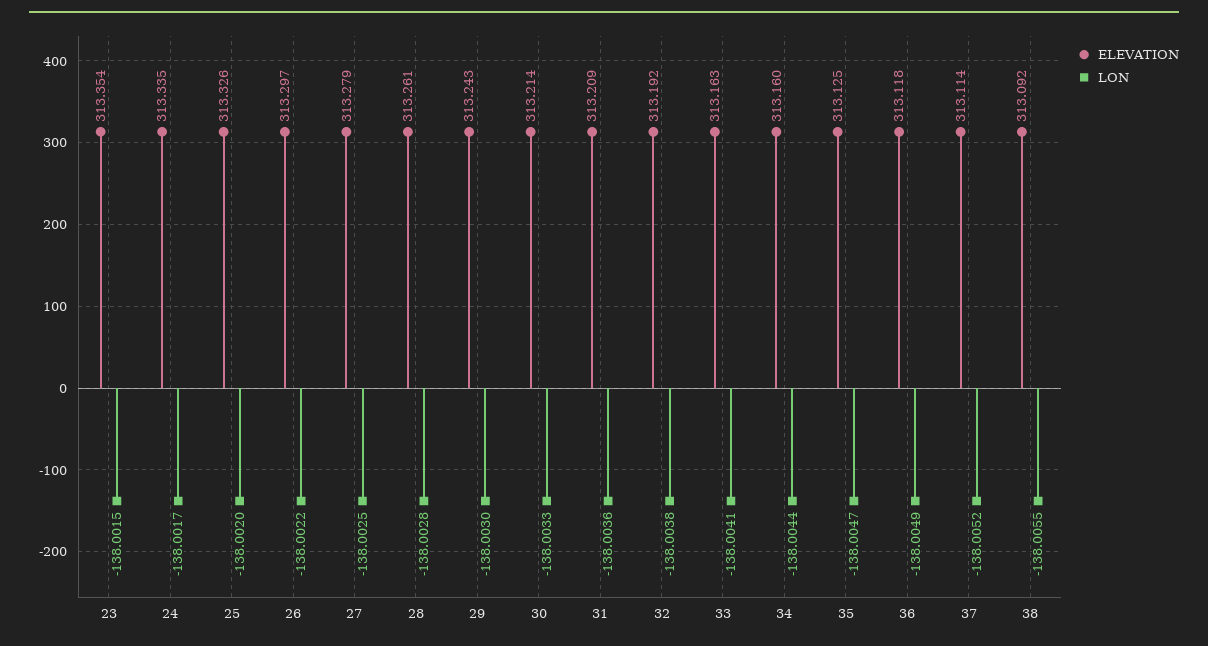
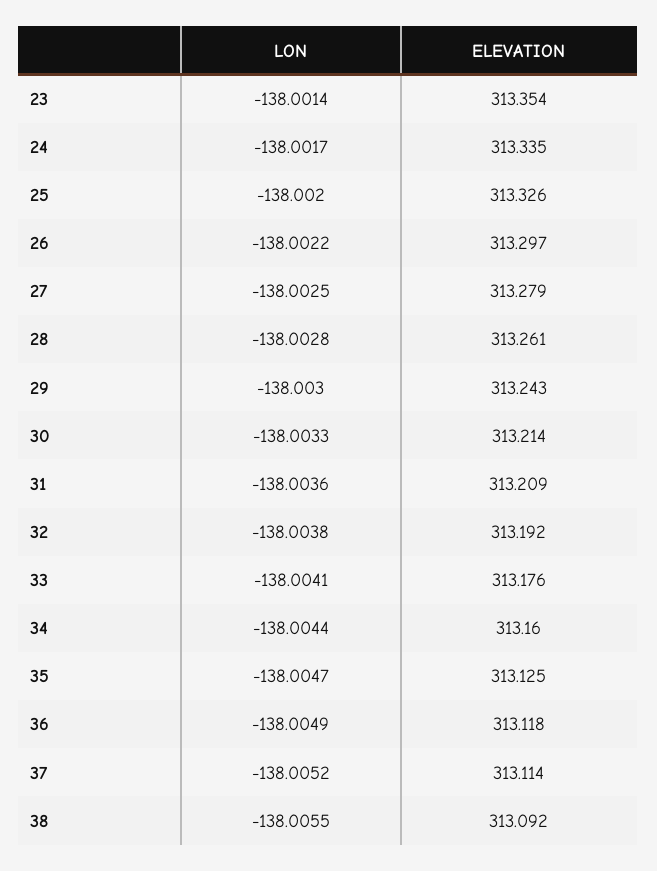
LON, 23: -138.0015 -> -138.0014
ELEVATION, 33: 313.163 -> 313.176

